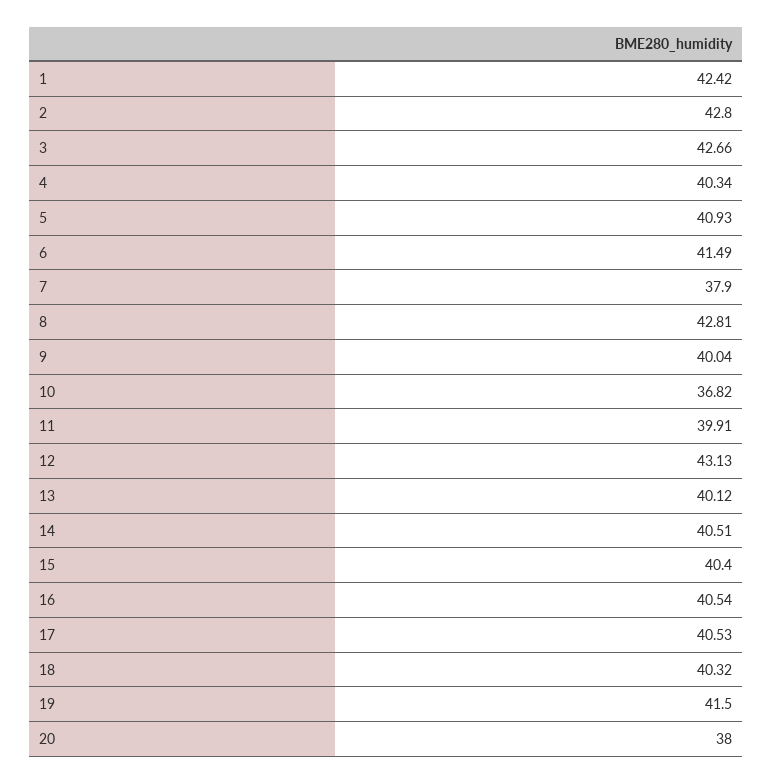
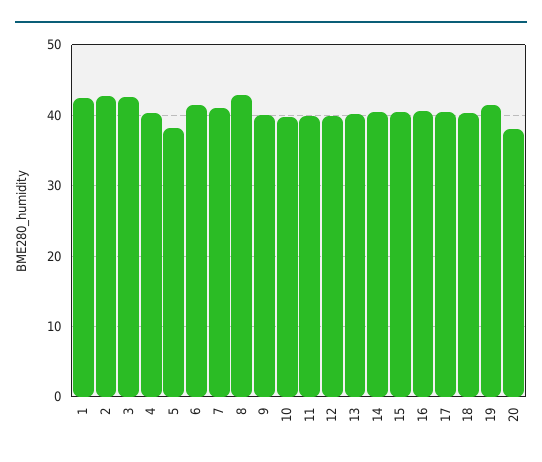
5: 40.93 -> 38
7: 37.9 -> 41
10: 36.82 -> 40
12: 43.13 -> 40

